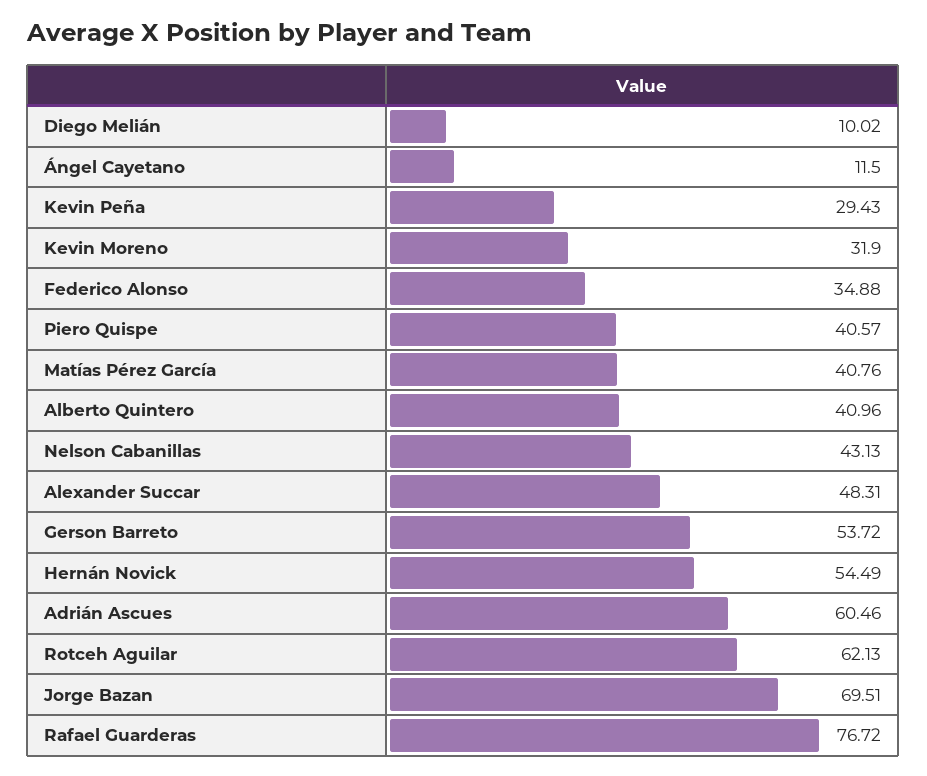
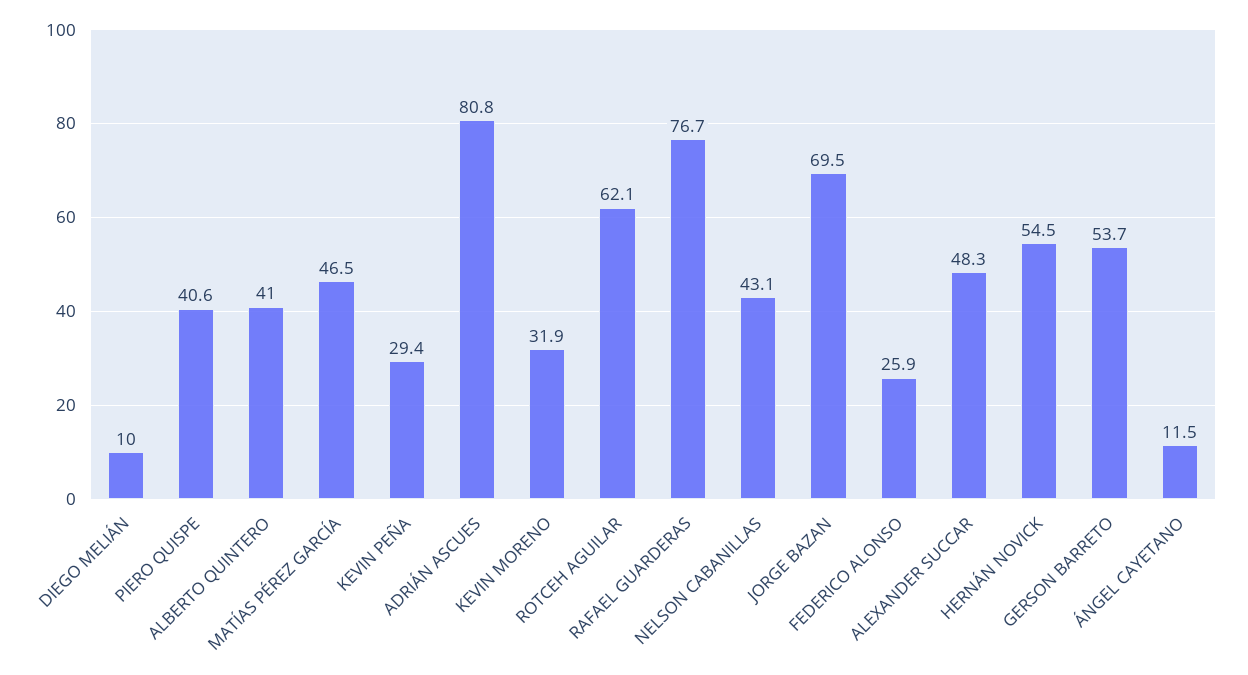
Federico Alonso: 34.88 -> 25.9
Matías Pérez García: 40.76 -> 46.5
Adrián Ascues: 60.46 -> 80.8

